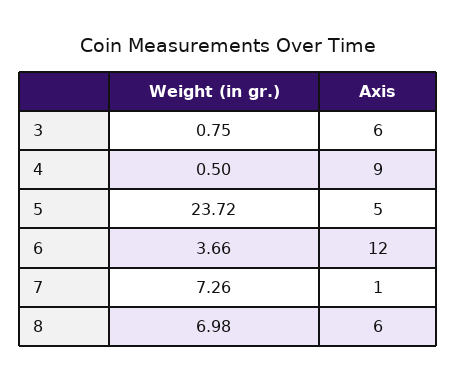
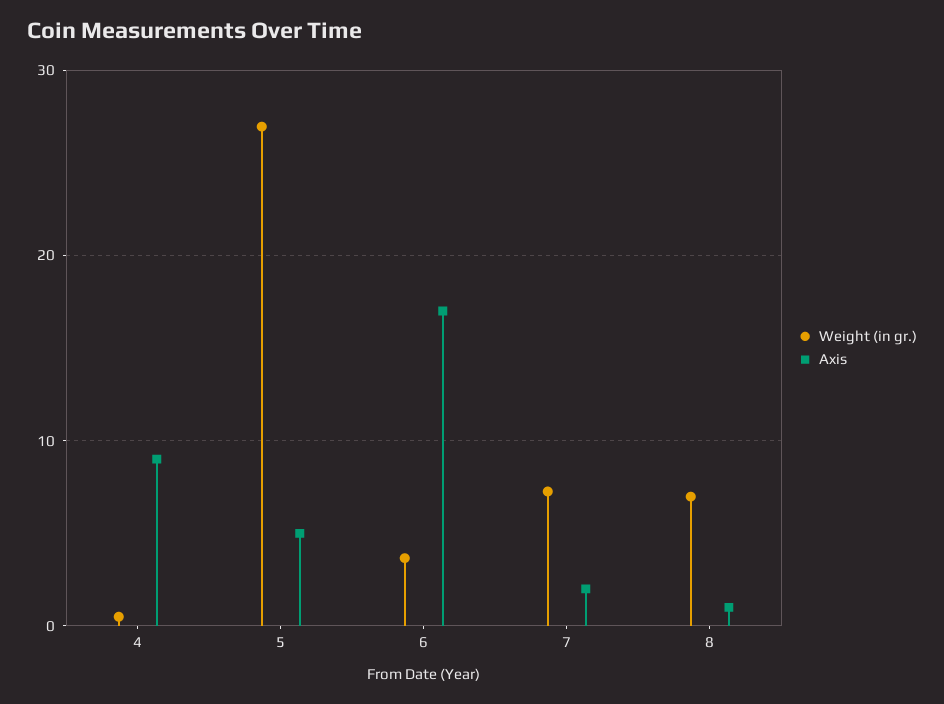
Weight (in gr.), 3: 0.75 -> none
Axis, 3: 6 -> none
Weight (in gr.), 5: 23.72 -> 27
Axis, 6: 12 -> 17
Axis, 7: 1 -> 2
Axis, 8: 6 -> 1

